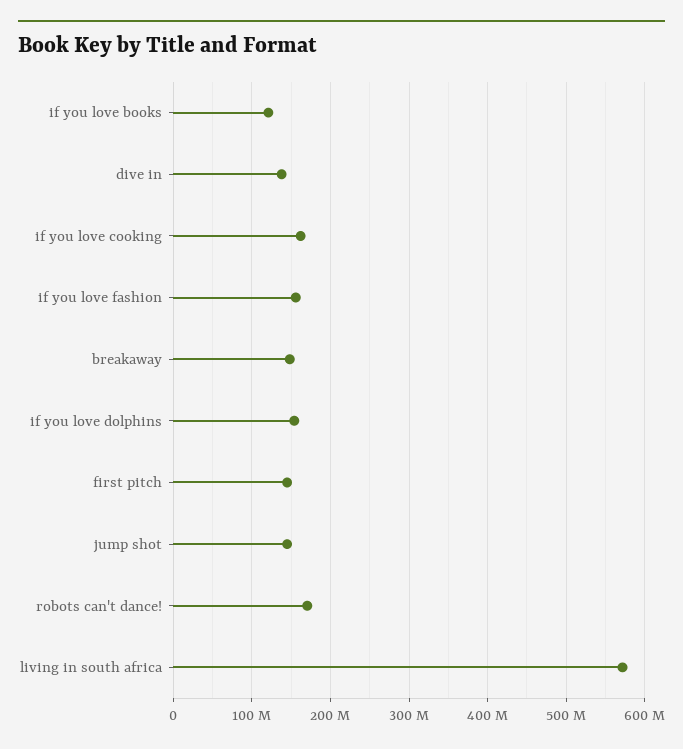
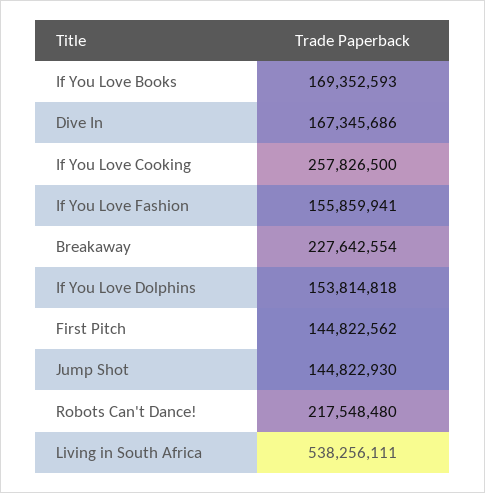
if you love books: 120000000 -> 169352593
dive in: 140000000 -> 167345686
if you love cooking: 160000000 -> 257826500
breakaway: 150000000 -> 227642554
robots can't dance!: 170000000 -> 217548480
living in south africa: 570000000 -> 538256111

